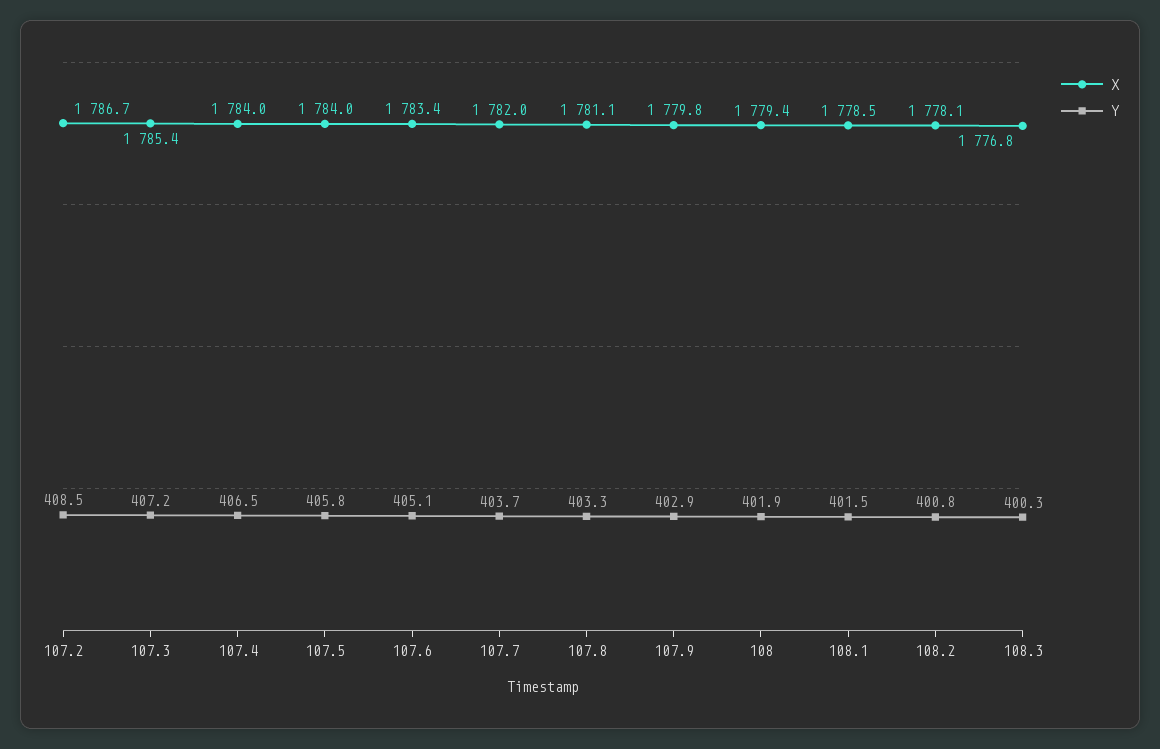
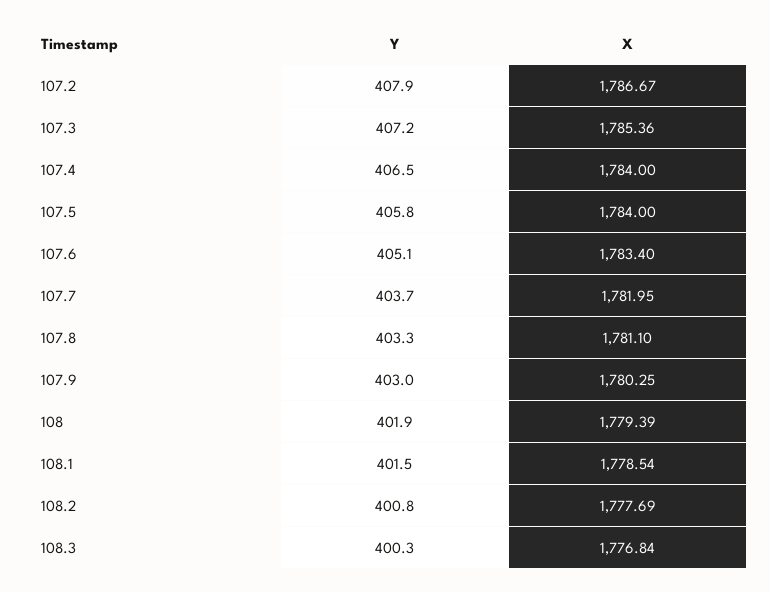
Y, 107.2: 408.5 -> 407.9
X, 107.9: 1779.8 -> 1780.25
Y, 107.9: 402.9 -> 403
X, 108.2: 1778.1 -> 1777.69

